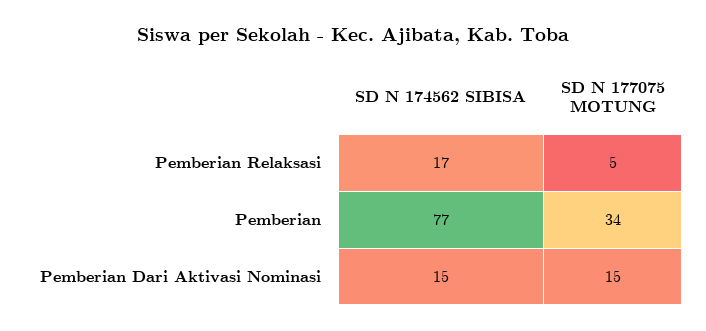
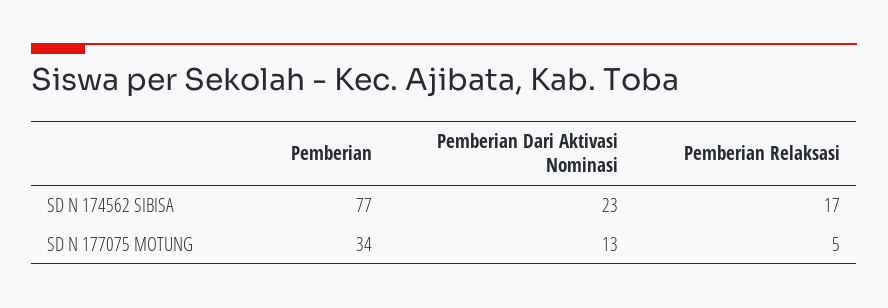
SD N 174562 SIBISA, Pemberian Dari Aktivasi Nominasi: 15 -> 23
SD N 177075 MOTUNG, Pemberian Dari Aktivasi Nominasi: 15 -> 13

